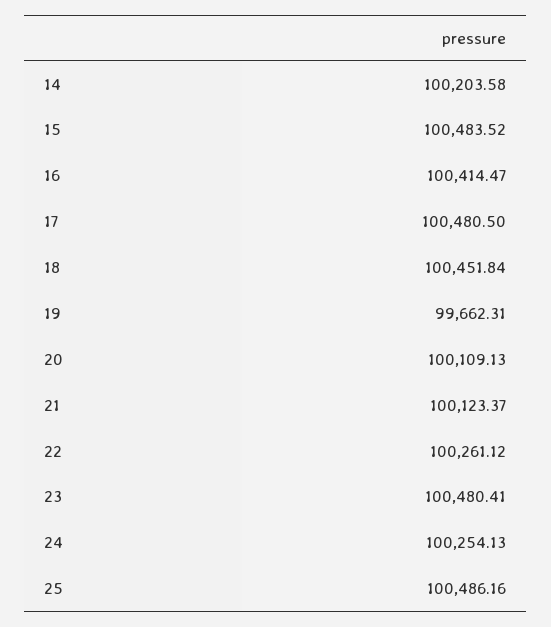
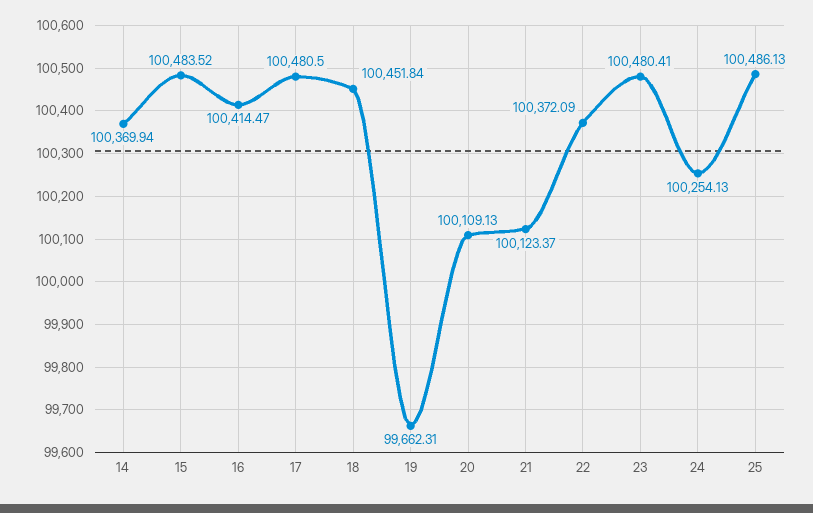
14: 100203.58 -> 100369.94
22: 100261.12 -> 100372.09
25: 100486.16 -> 100486.13

